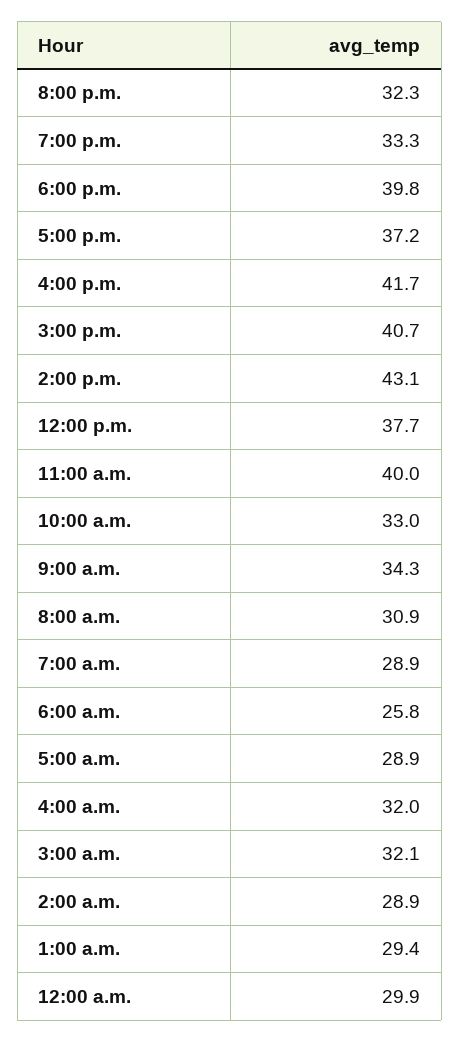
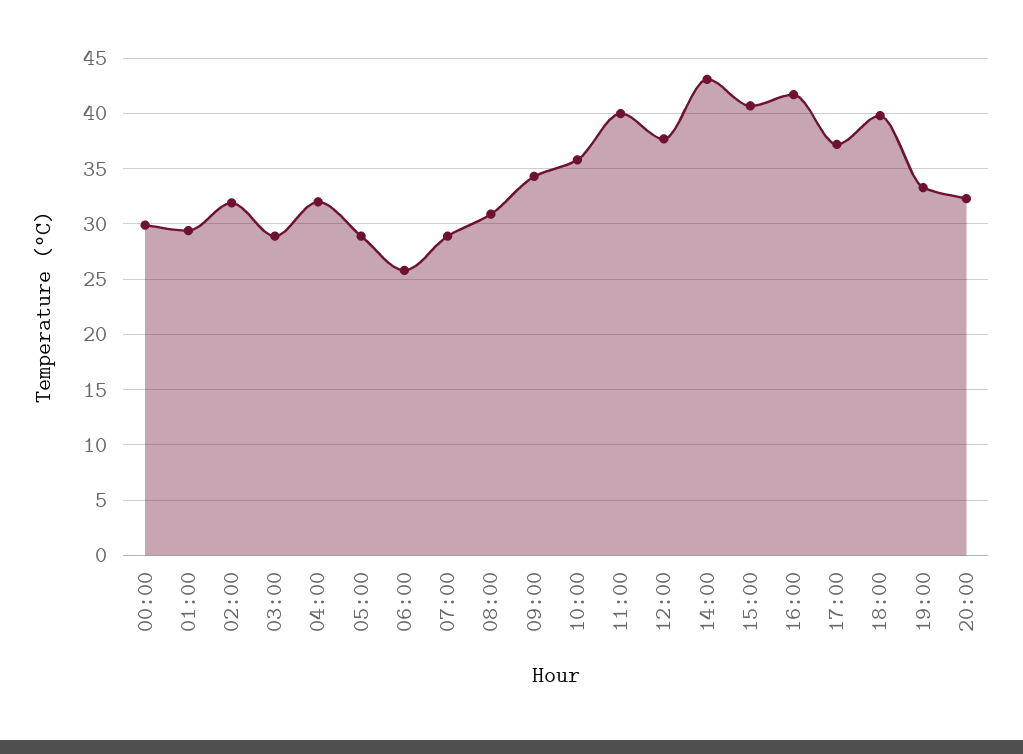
10:00 a.m.: 33 -> 36
3:00 a.m.: 32.1 -> 29
2:00 a.m.: 28.9 -> 32

